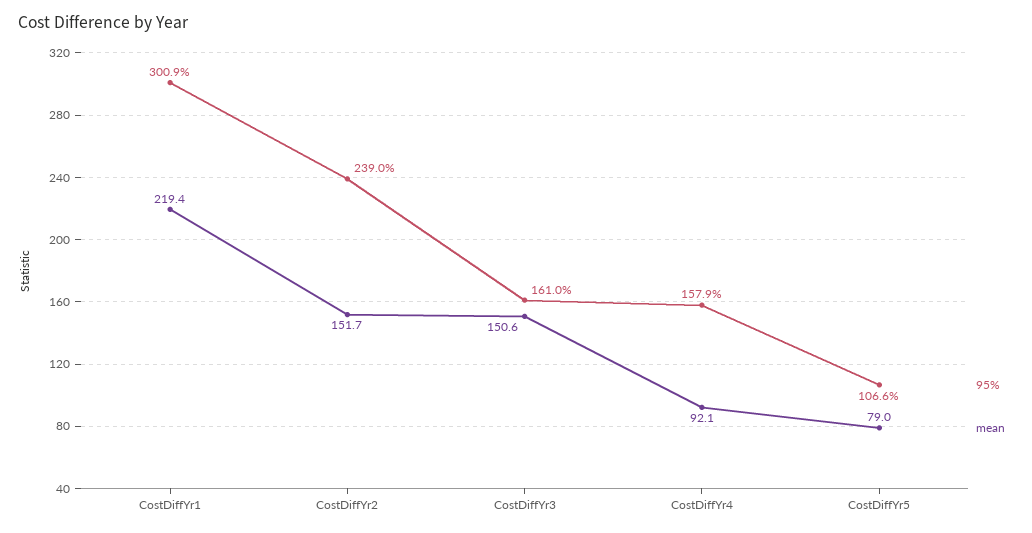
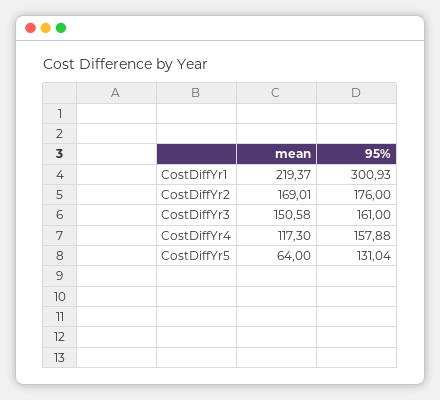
95%, CostDiffYr2: 239 -> 176
mean, CostDiffYr2: 151.7 -> 169.01
mean, CostDiffYr4: 92.1 -> 117.3
95%, CostDiffYr5: 106.6 -> 131.04
mean, CostDiffYr5: 79 -> 64

